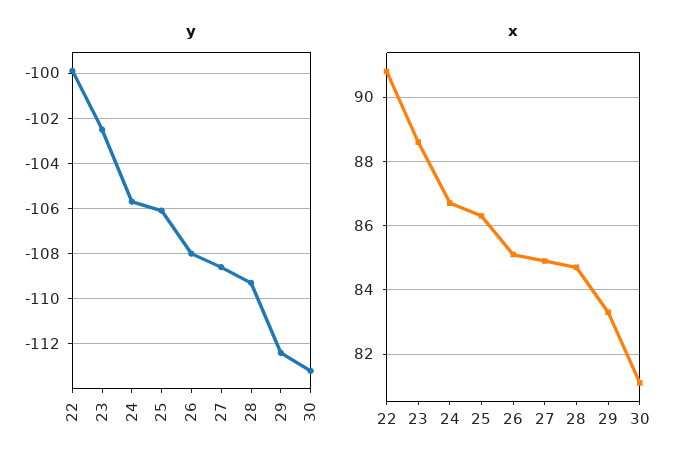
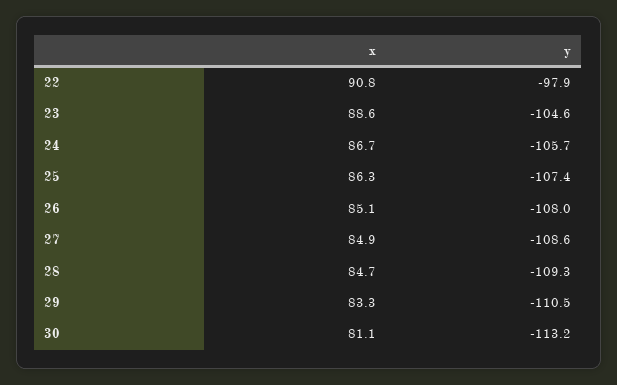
y, 22: -100 -> -97.9
y, 23: -102.5 -> -104.6
y, 25: -106 -> -107.4
y, 29: -112.5 -> -110.5

